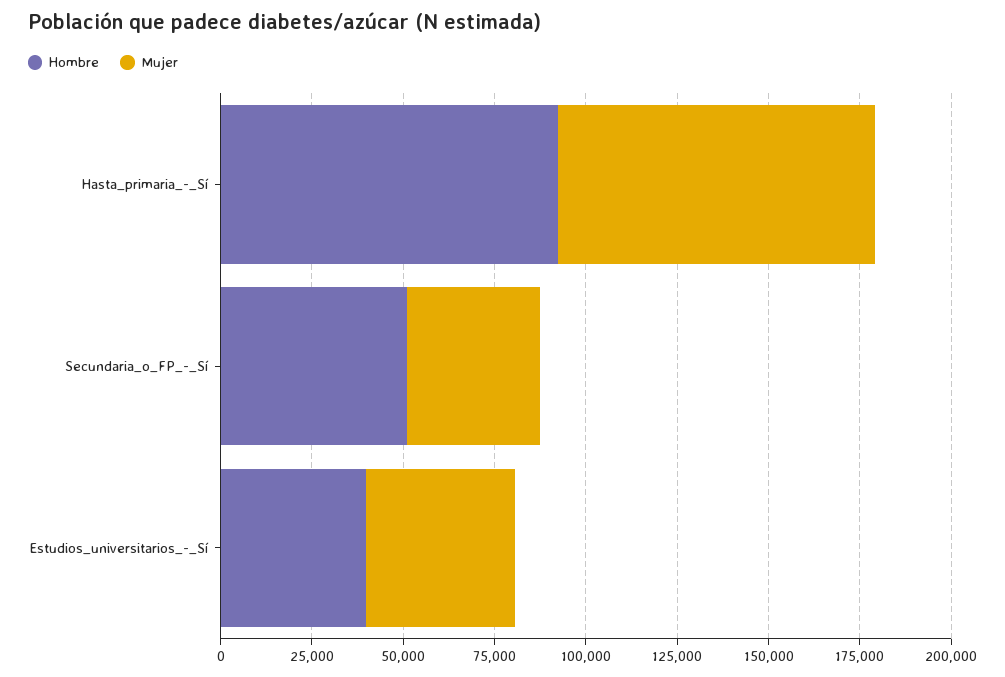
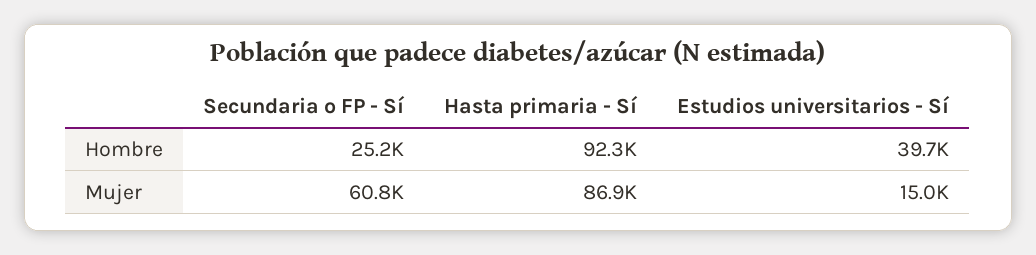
Hombre, Secundaria_o_FP_-_Sí: 50000 -> 25200
Mujer, Secundaria_o_FP_-_Sí: 35000 -> 60800
Mujer, Estudios_universitarios_-_Sí: 40000 -> 15000

